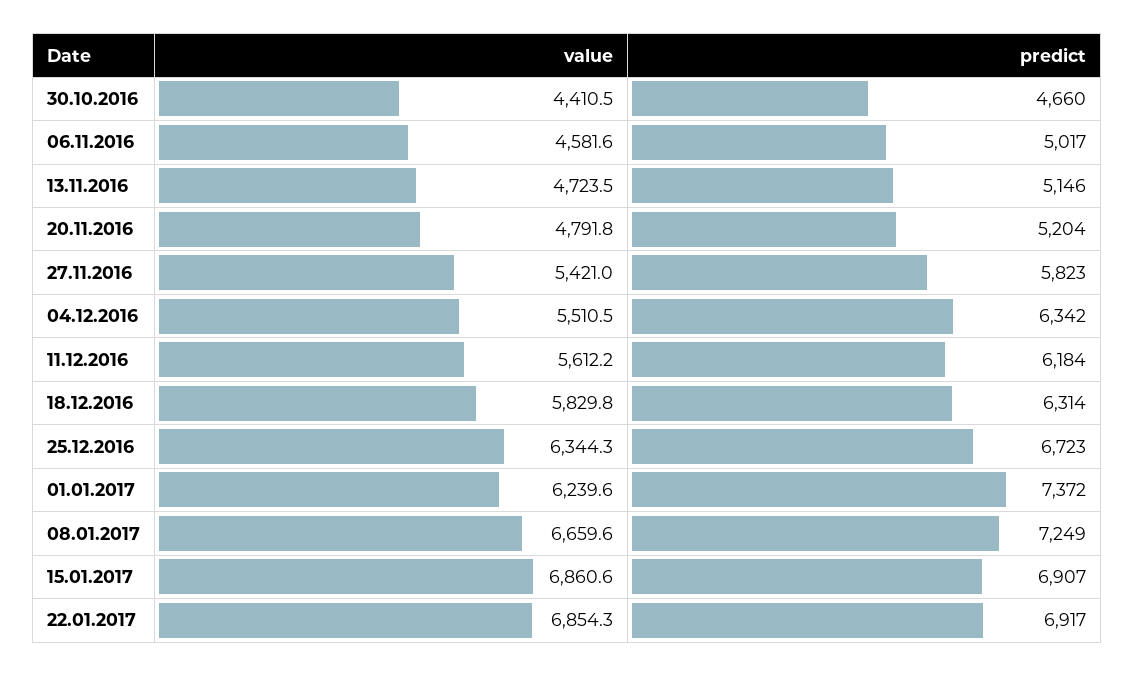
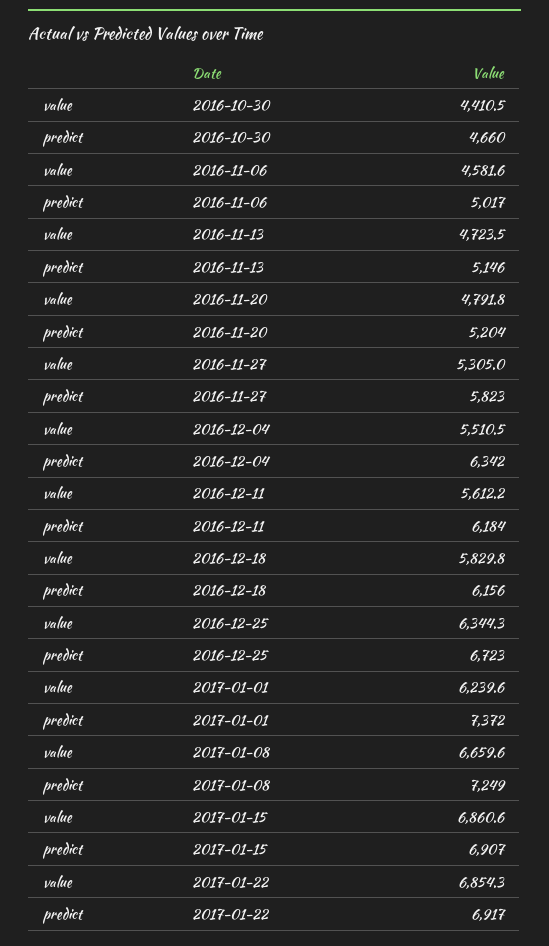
value, 27.11.2016: 5421 -> 5305
predict, 18.12.2016: 6314 -> 6156

